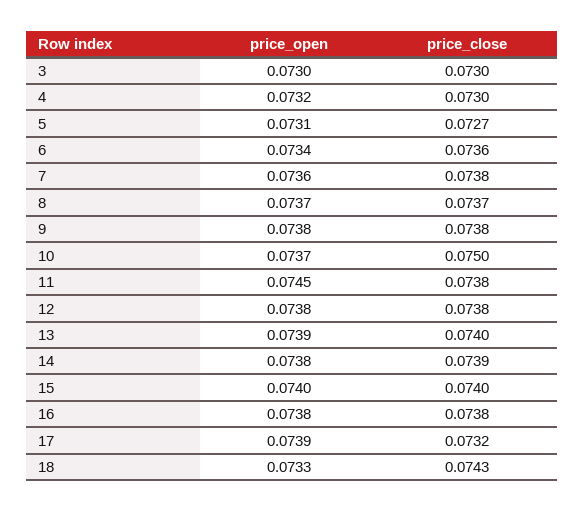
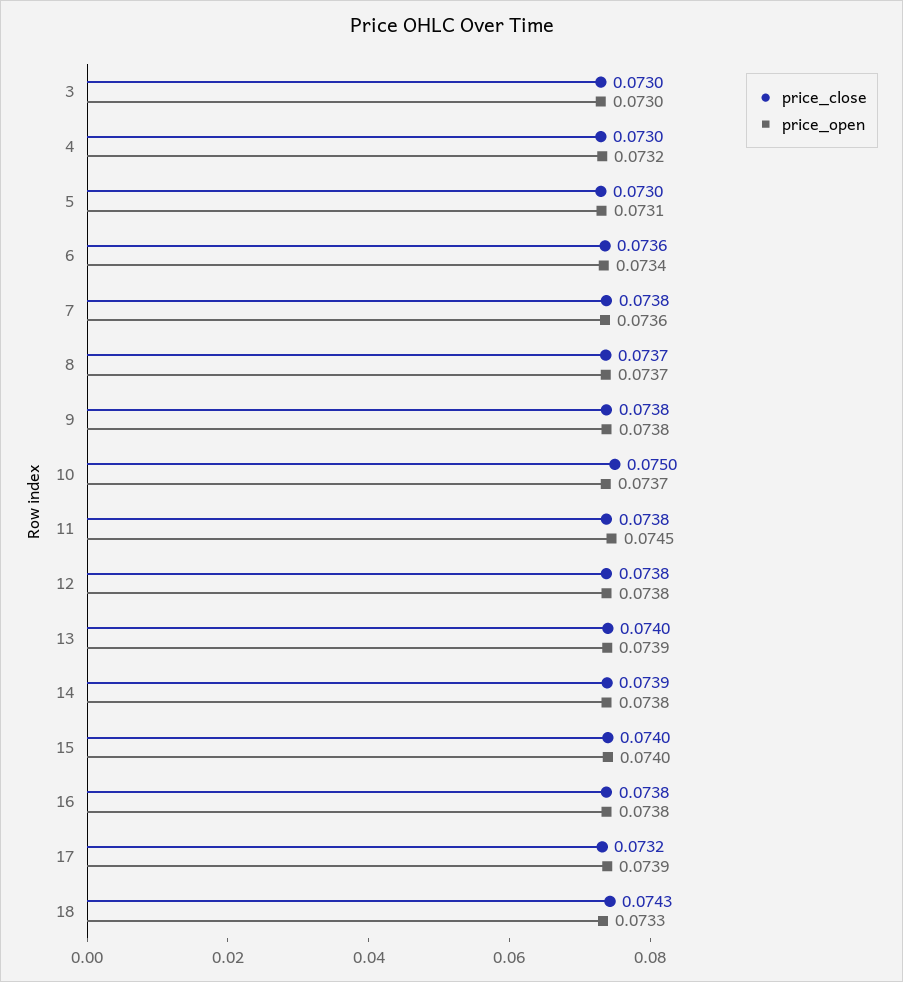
price_close, 5: 0.0727 -> 0.073

